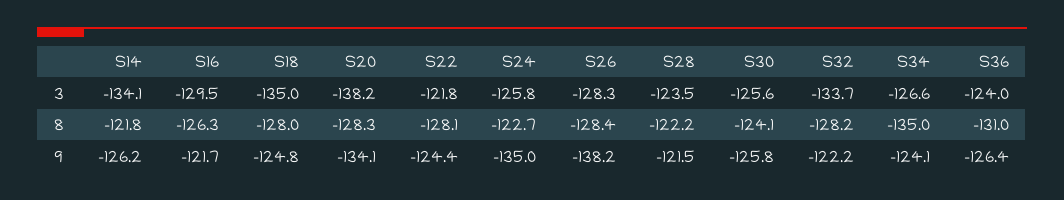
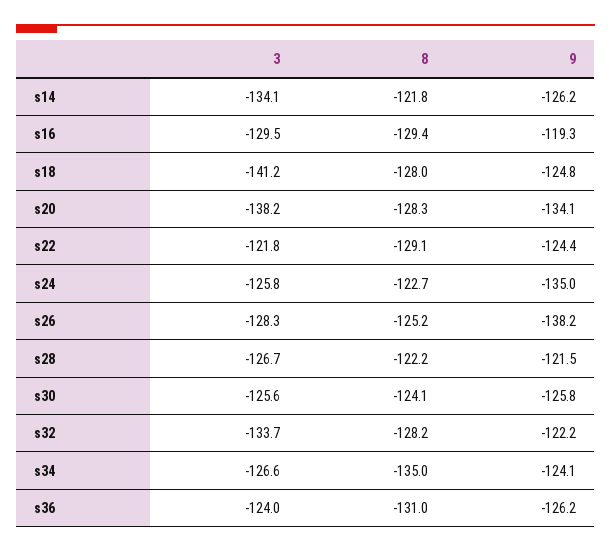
S18, 3: -135 -> -141.2
S28, 3: -123.5 -> -126.7
S16, 8: -126.3 -> -129.4
S22, 8: -128.1 -> -129.1
S26, 8: -128.4 -> -125.2
S16, 9: -121.7 -> -119.3
S36, 9: -126.4 -> -126.2

